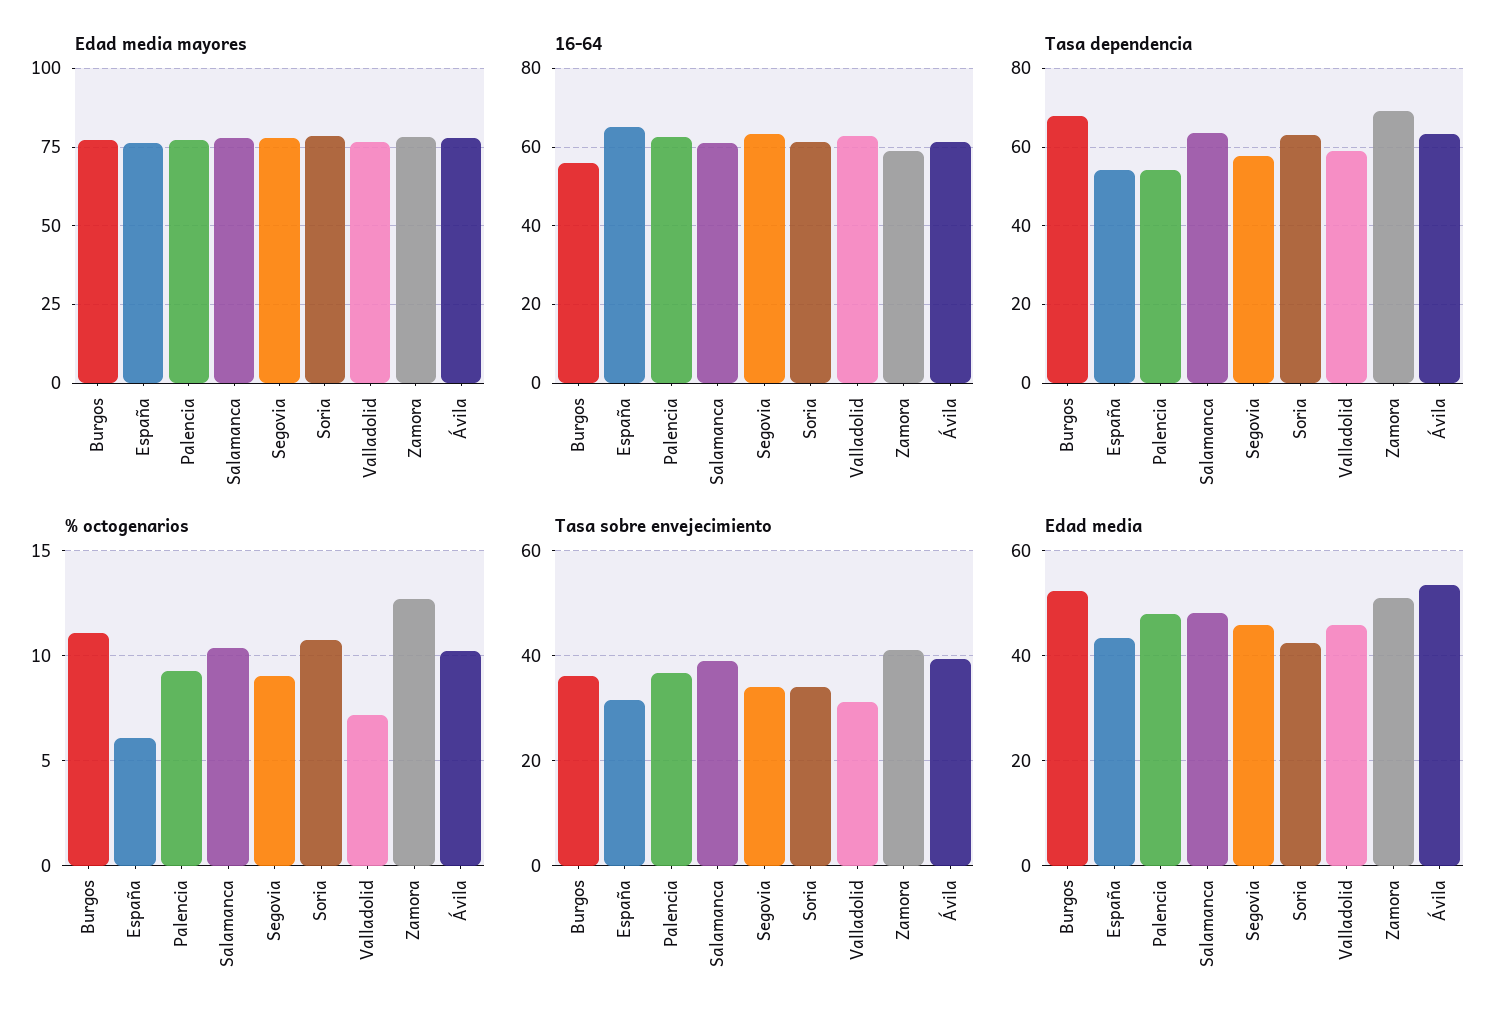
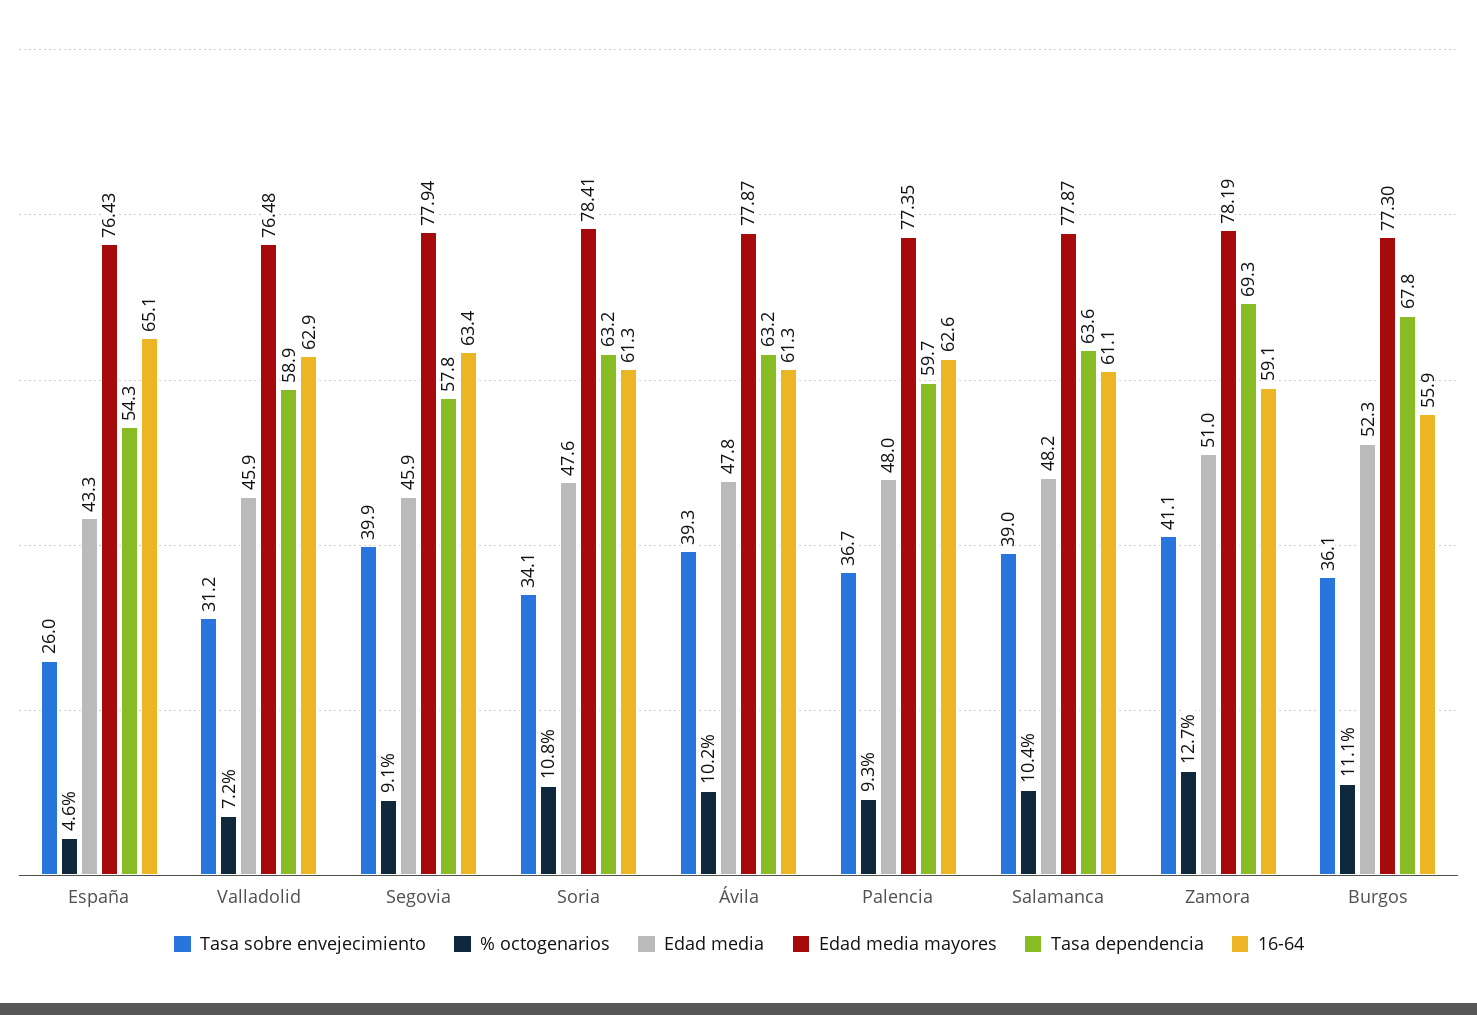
Tasa dependencia, Palencia: 54 -> 59.7
% octogenarios, España: 6 -> 4.6
Tasa sobre envejecimiento, España: 32 -> 26
Tasa sobre envejecimiento, Segovia: 34 -> 39.9
Edad media, Soria: 42 -> 47.6
Edad media, Ávila: 54 -> 47.8

